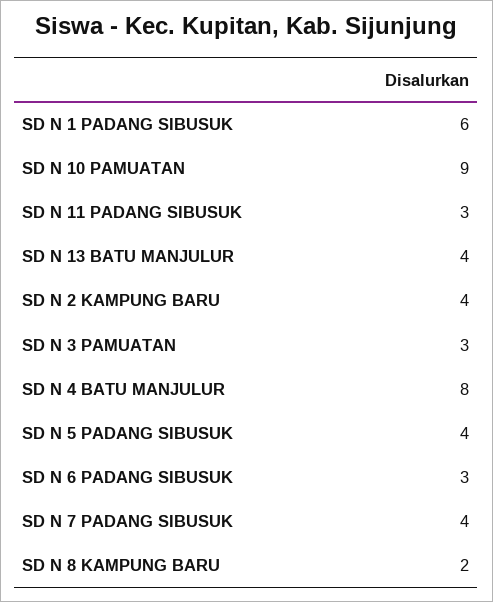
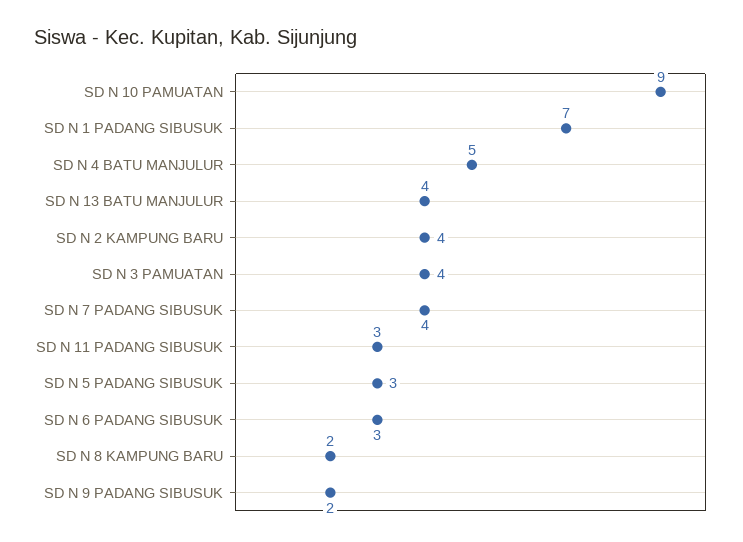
SD N 1 PADANG SIBUSUK: 6 -> 7
SD N 3 PAMUATAN: 3 -> 4
SD N 4 BATU MANJULUR: 8 -> 5
SD N 5 PADANG SIBUSUK: 4 -> 3
SD N 9 PADANG SIBUSUK: none -> 2

